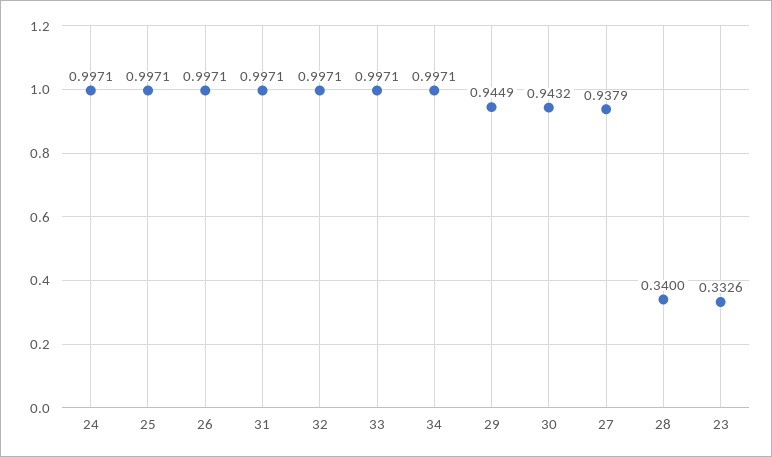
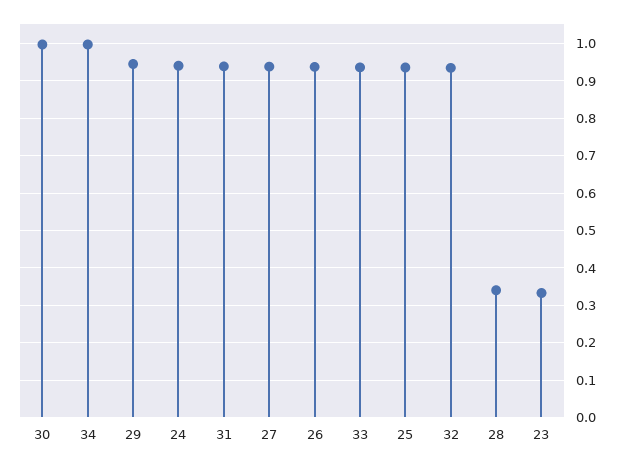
24: 0.9971 -> 0.94
25: 0.9971 -> 0.94
26: 0.9971 -> 0.94
31: 0.9971 -> 0.94
32: 0.9971 -> 0.94
33: 0.9971 -> 0.94
30: 0.9432 -> 1

